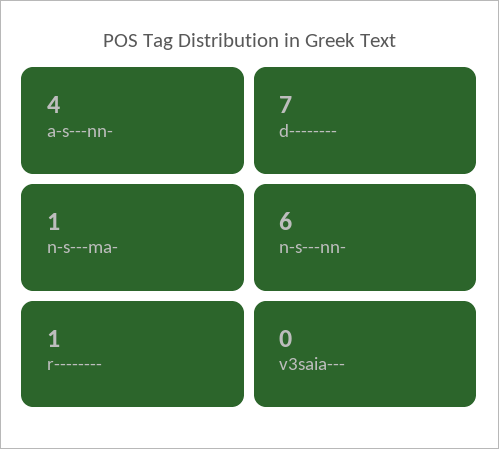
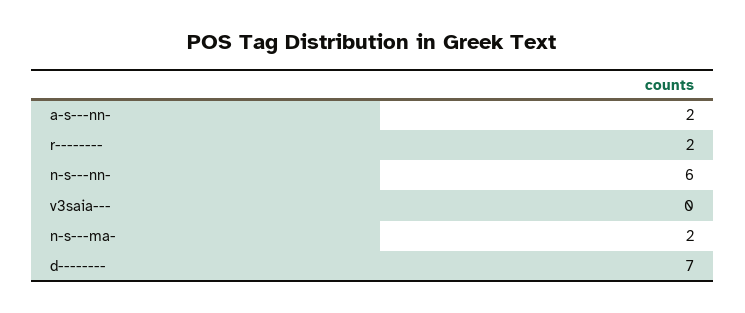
a-s---nn-: 4 -> 2
n-s---ma-: 1 -> 2
r--------: 1 -> 2

